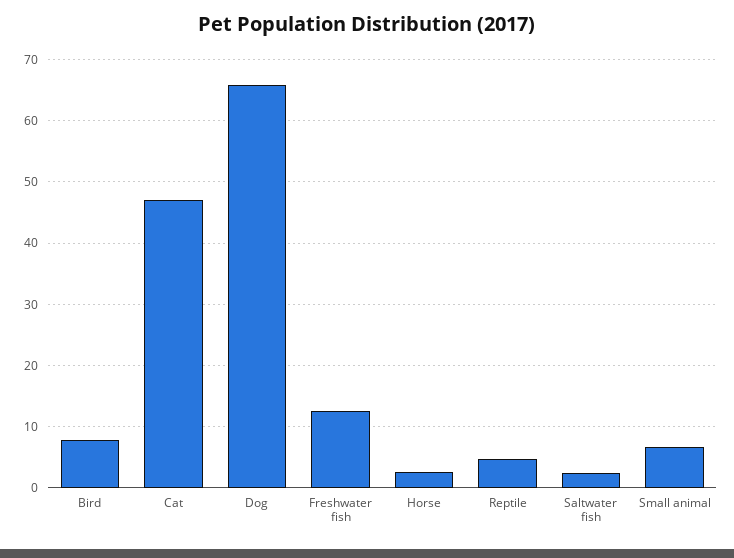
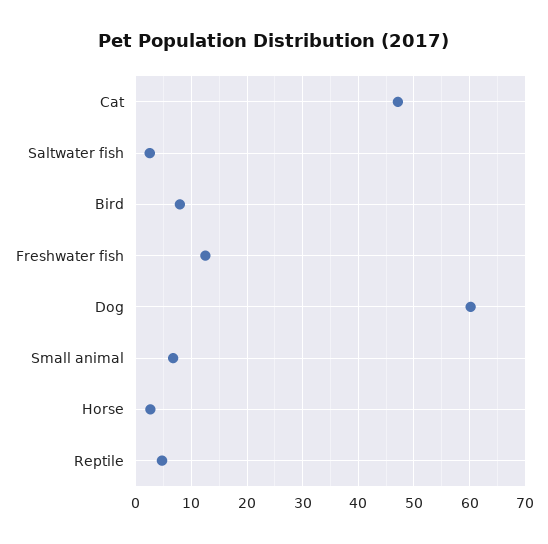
Dog: 66 -> 60

